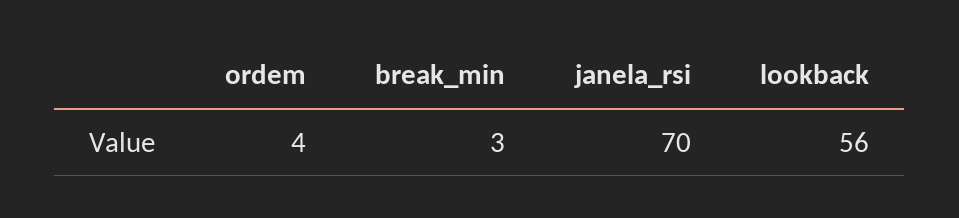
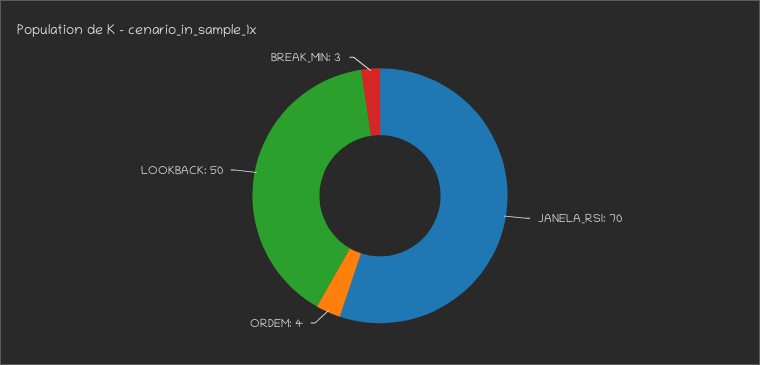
lookback: 56 -> 50

